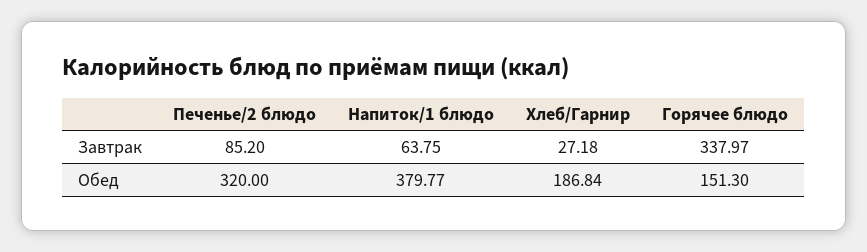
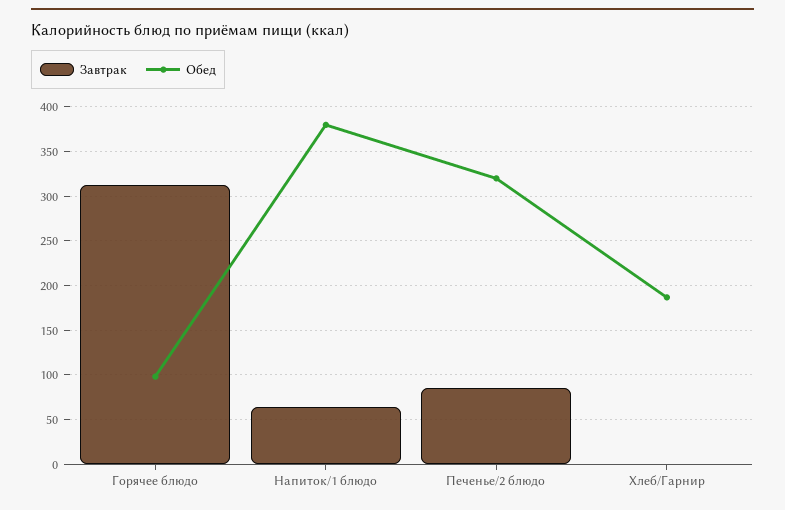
Завтрак, Хлеб/Гарнир: 27.18 -> 0
Завтрак, Горячее блюдо: 337.97 -> 310
Обед, Горячее блюдо: 151.3 -> 100

